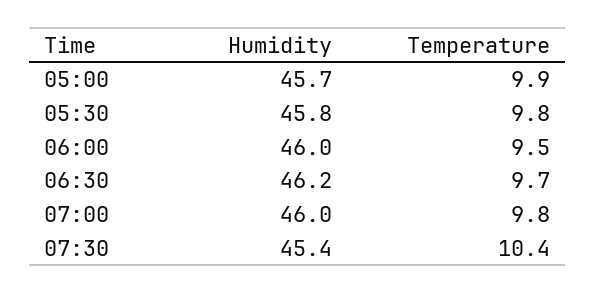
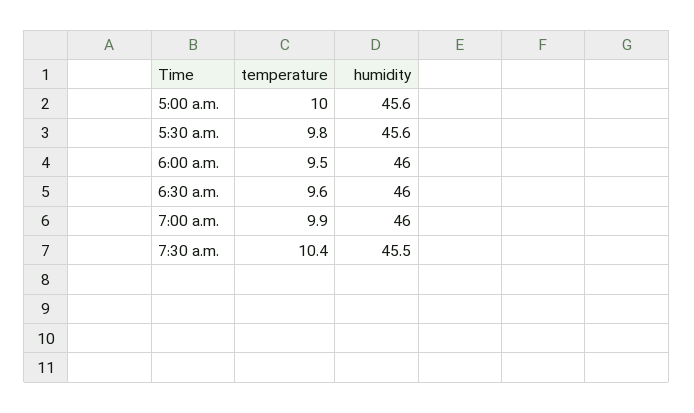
Humidity, 05:00: 45.7 -> 45.6
Temperature, 05:00: 9.9 -> 10
Humidity, 05:30: 45.8 -> 45.6
Humidity, 06:30: 46.2 -> 46
Temperature, 06:30: 9.7 -> 9.6
Temperature, 07:00: 9.8 -> 9.9
Humidity, 07:30: 45.4 -> 45.5

